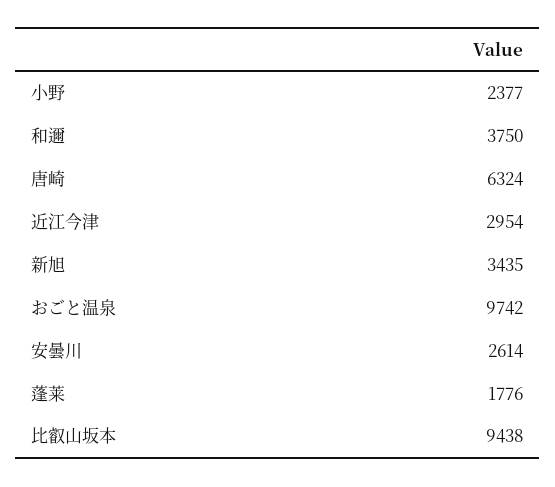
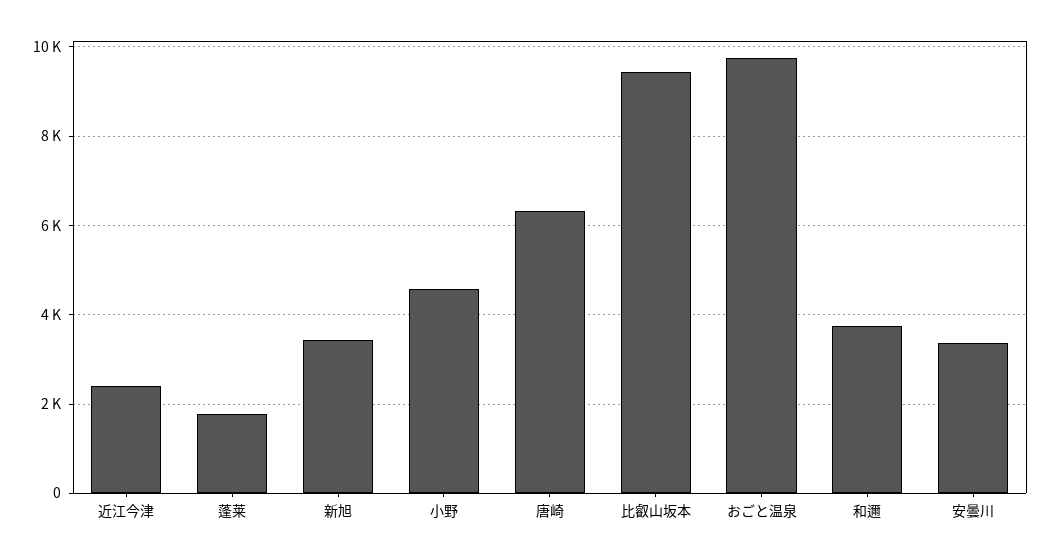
小野: 2377 -> 4600
近江今津: 2954 -> 2400
安曇川: 2614 -> 3400

